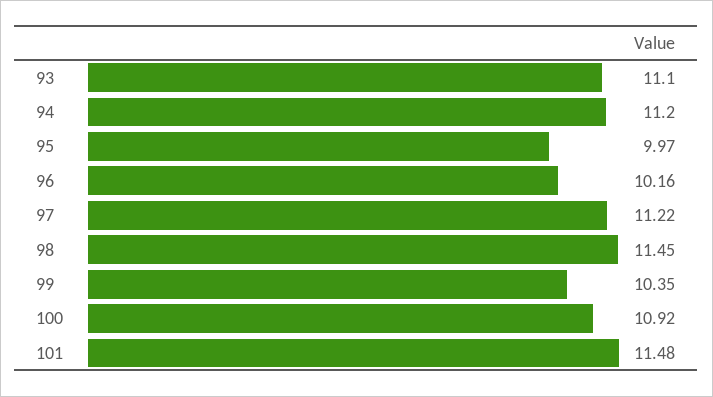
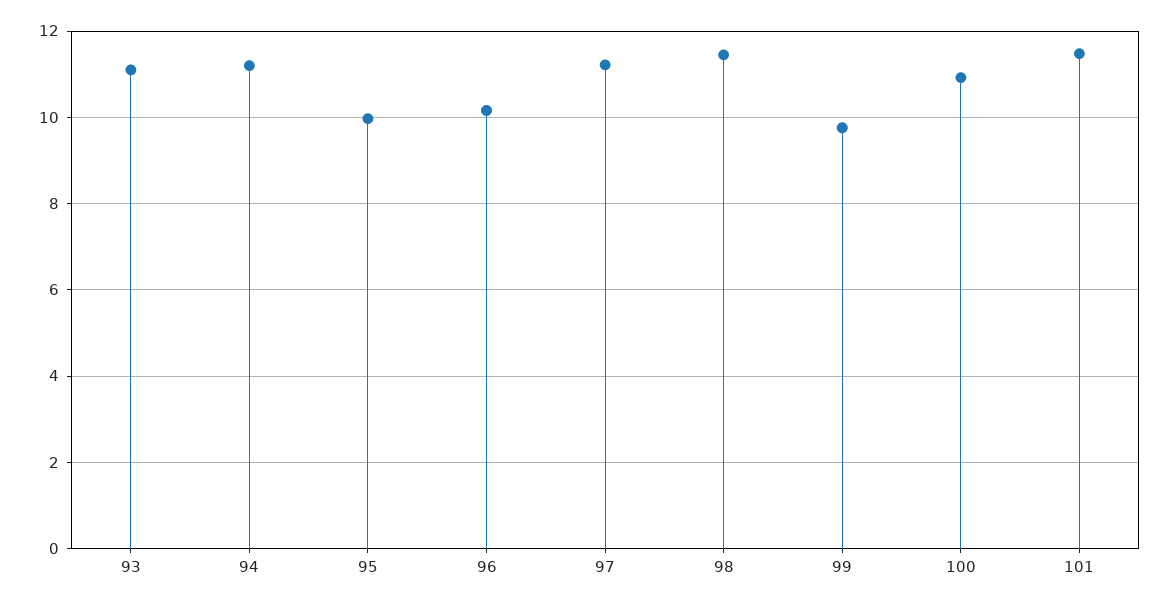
99: 10.35 -> 9.8

